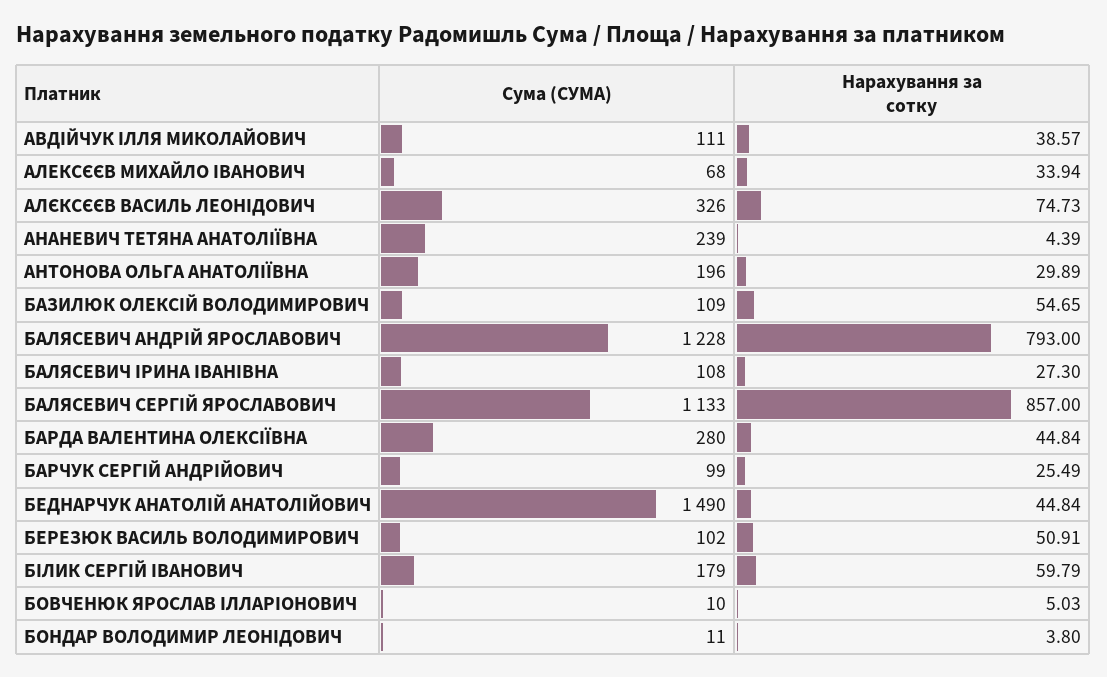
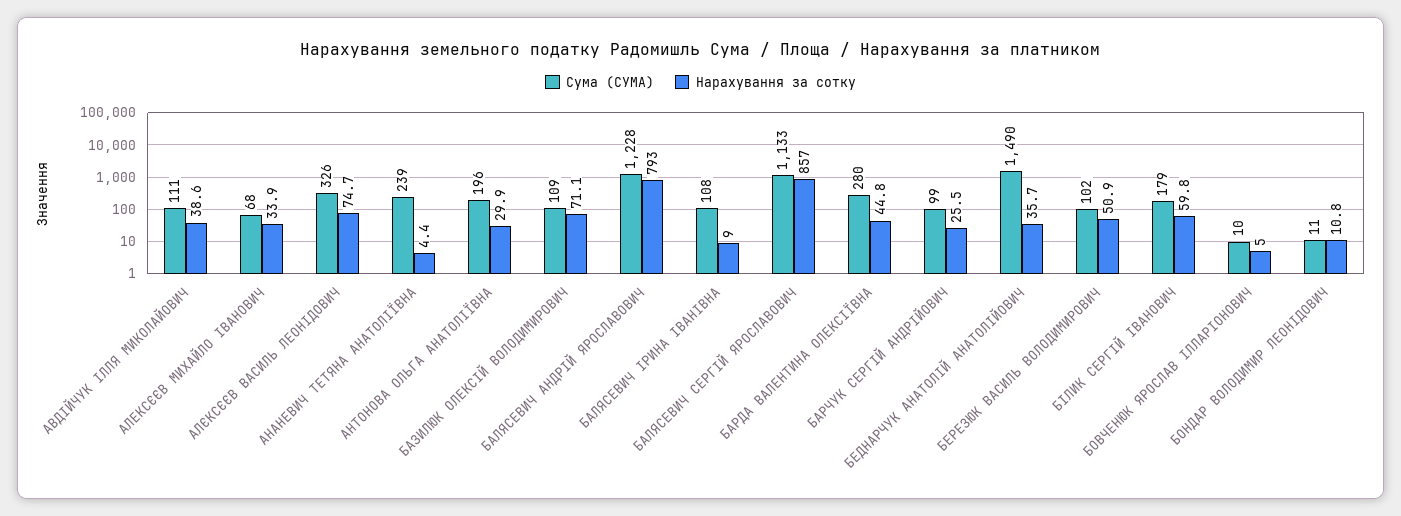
Нарахування за сотку, БАЗИЛЮК ОЛЕКСІЙ ВОЛОДИМИРОВИЧ: 54.65 -> 71.1
Нарахування за сотку, БАЛЯСЕВИЧ ІРИНА ІВАНІВНА: 27.3 -> 9
Нарахування за сотку, БЕДНАРЧУК АНАТОЛІЙ АНАТОЛІЙОВИЧ: 44.84 -> 35.7
Нарахування за сотку, БОНДАР ВОЛОДИМИР ЛЕОНІДОВИЧ: 3.8 -> 10.8

